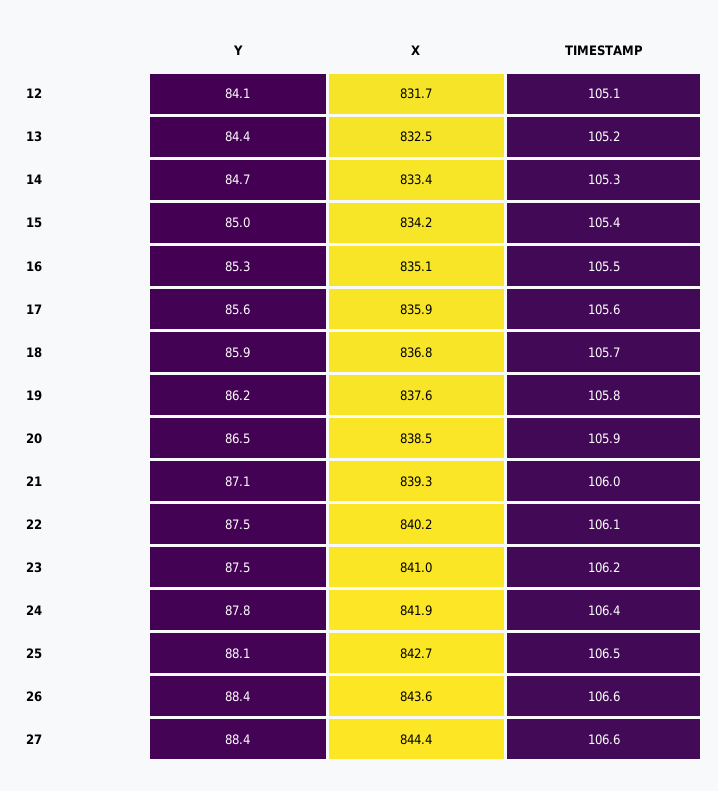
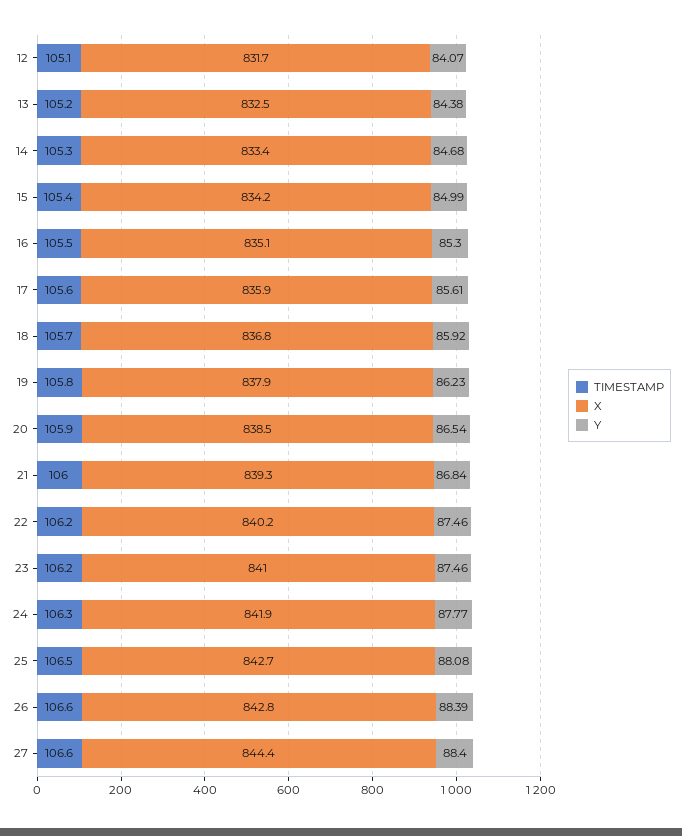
X, 19: 837.6 -> 837.9
Y, 21: 87.1 -> 86.84
TIMESTAMP, 22: 106.1 -> 106.2
TIMESTAMP, 24: 106.4 -> 106.3
X, 26: 843.6 -> 842.8

